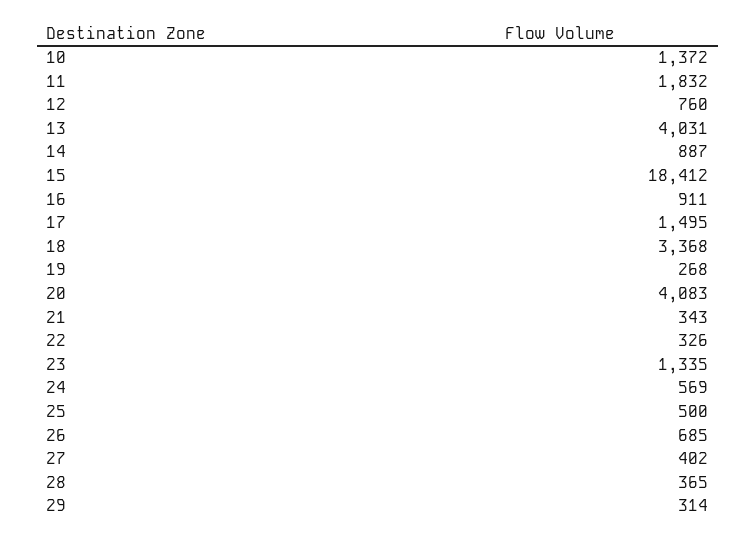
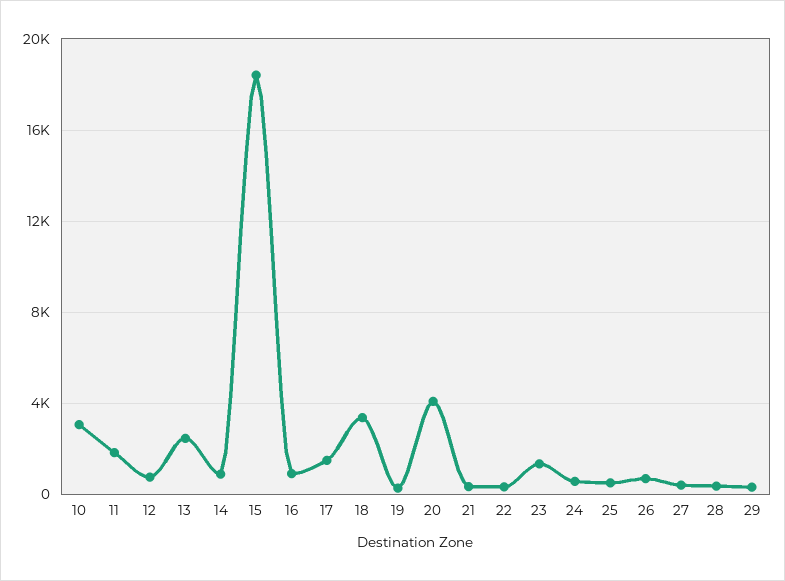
10: 1372 -> 3000
13: 4031 -> 2500

